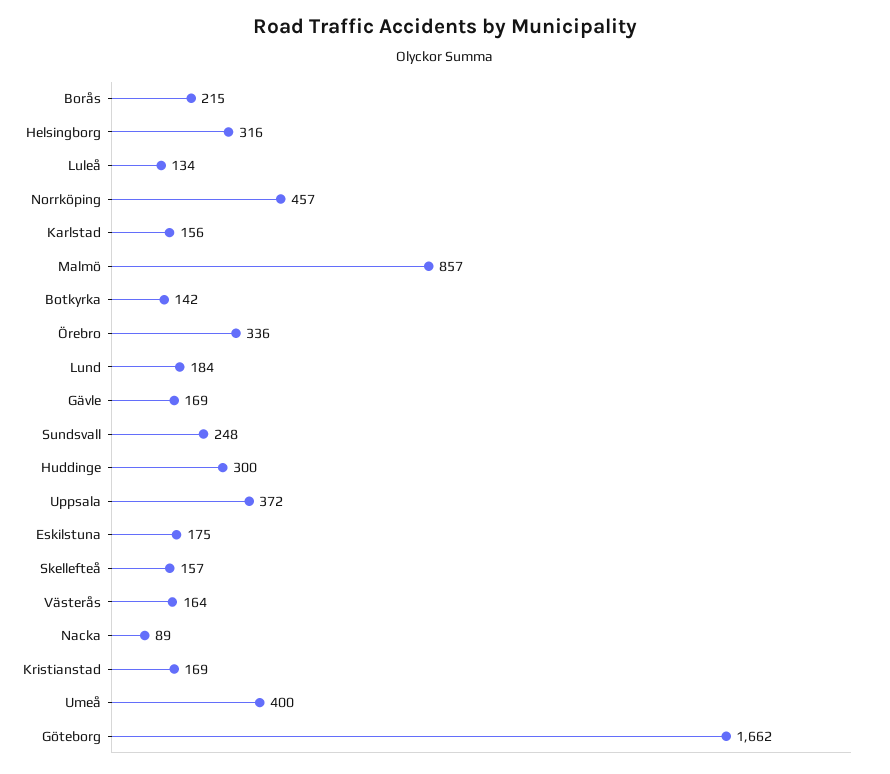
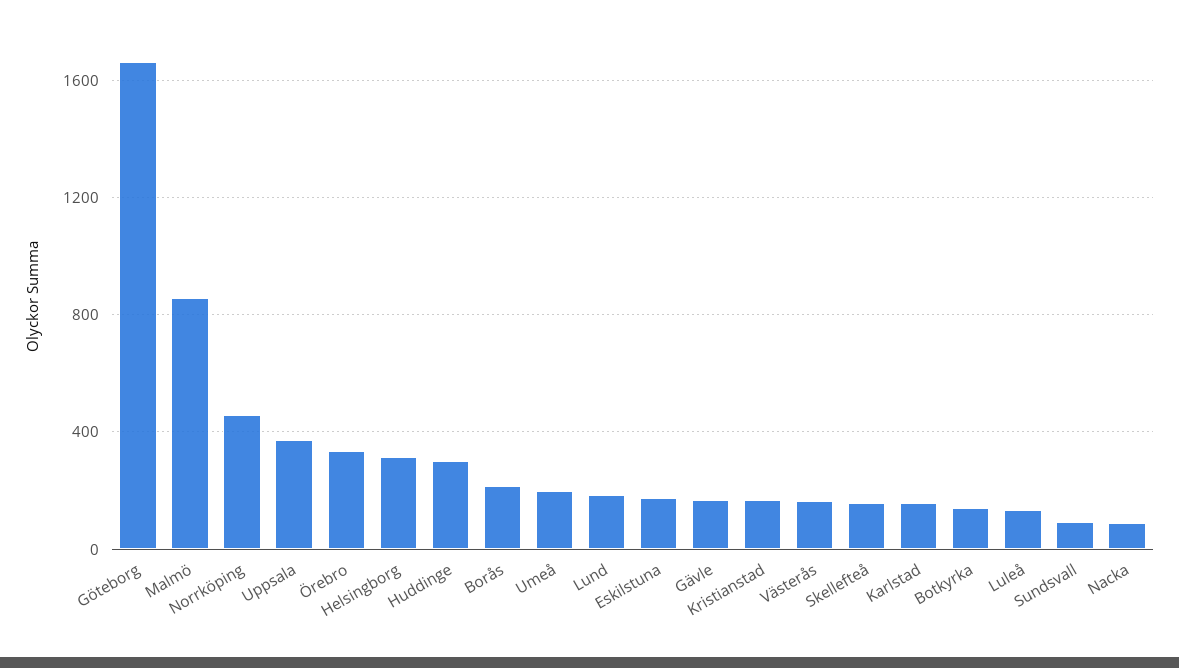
Sundsvall: 248 -> 100
Umeå: 400 -> 200

